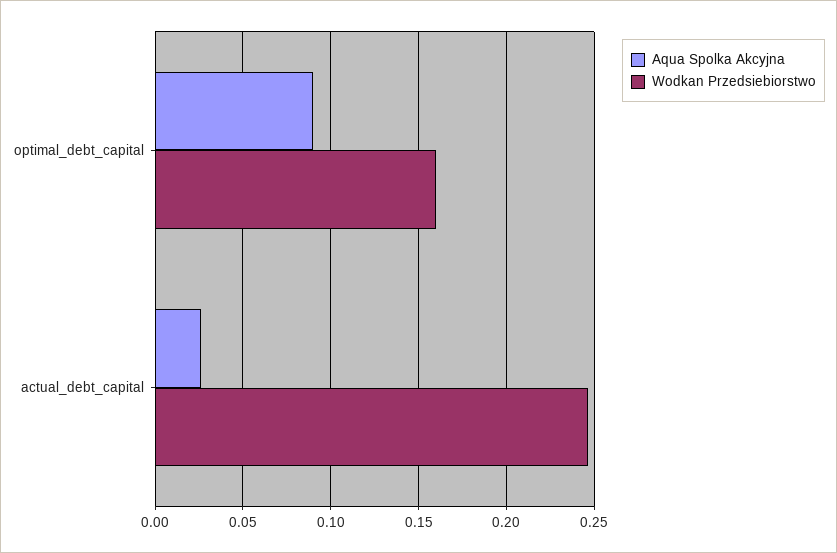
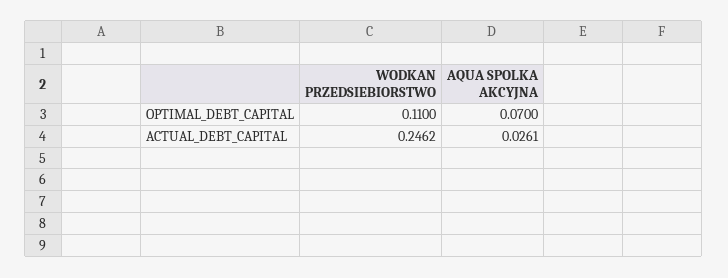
Aqua Spolka Akcyjna, optimal_debt_capital: 0.09 -> 0.07
Wodkan Przedsiebiorstwo, optimal_debt_capital: 0.16 -> 0.11

